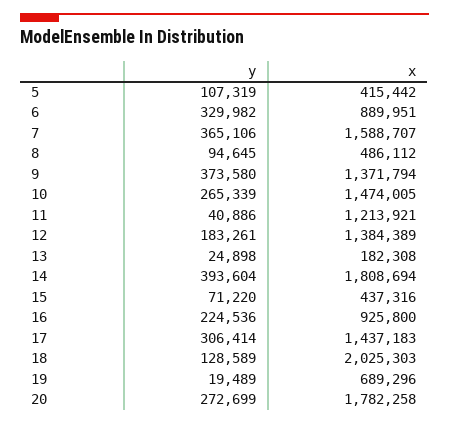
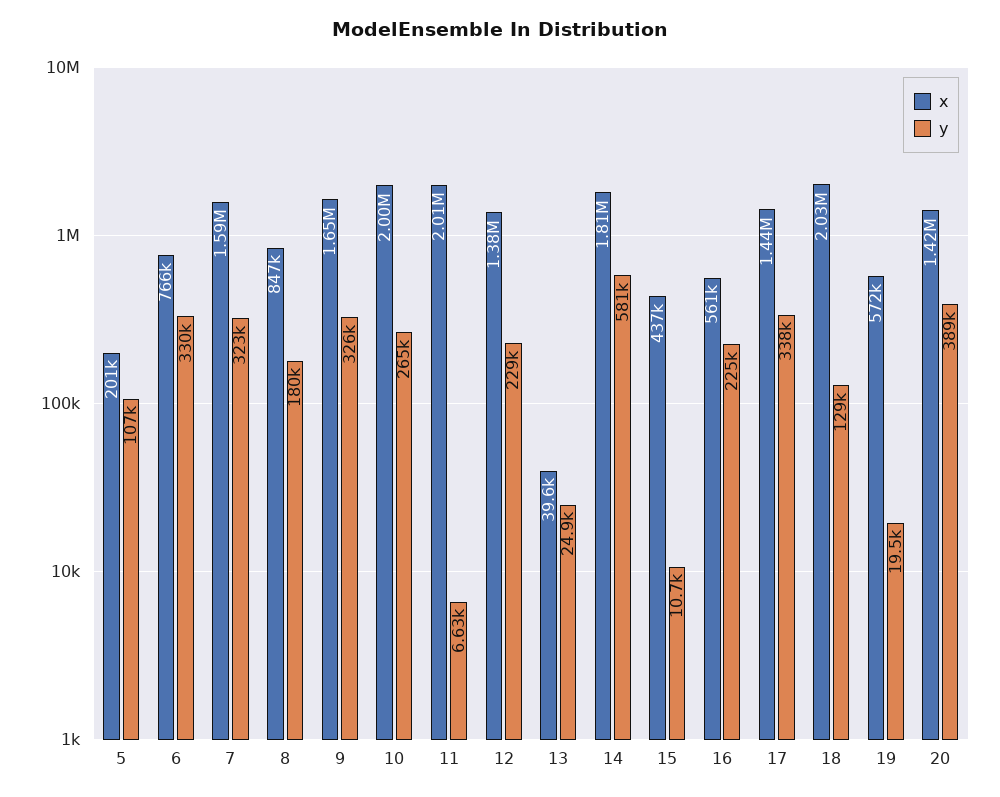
x, 5: 415442 -> 201000
x, 6: 889951 -> 766000
y, 7: 365106 -> 323000
y, 8: 94645 -> 180000
x, 8: 486112 -> 847000
y, 9: 373580 -> 326000
x, 9: 1371794 -> 1650000
x, 10: 1474005 -> 2000000
y, 11: 40886 -> 6630
x, 11: 1213921 -> 2010000
y, 12: 183261 -> 229000
x, 13: 182308 -> 39600
y, 14: 393604 -> 581000
y, 15: 71220 -> 10700
x, 16: 925800 -> 561000
y, 17: 306414 -> 338000
x, 19: 689296 -> 572000
y, 20: 272699 -> 389000
x, 20: 1782258 -> 1420000

